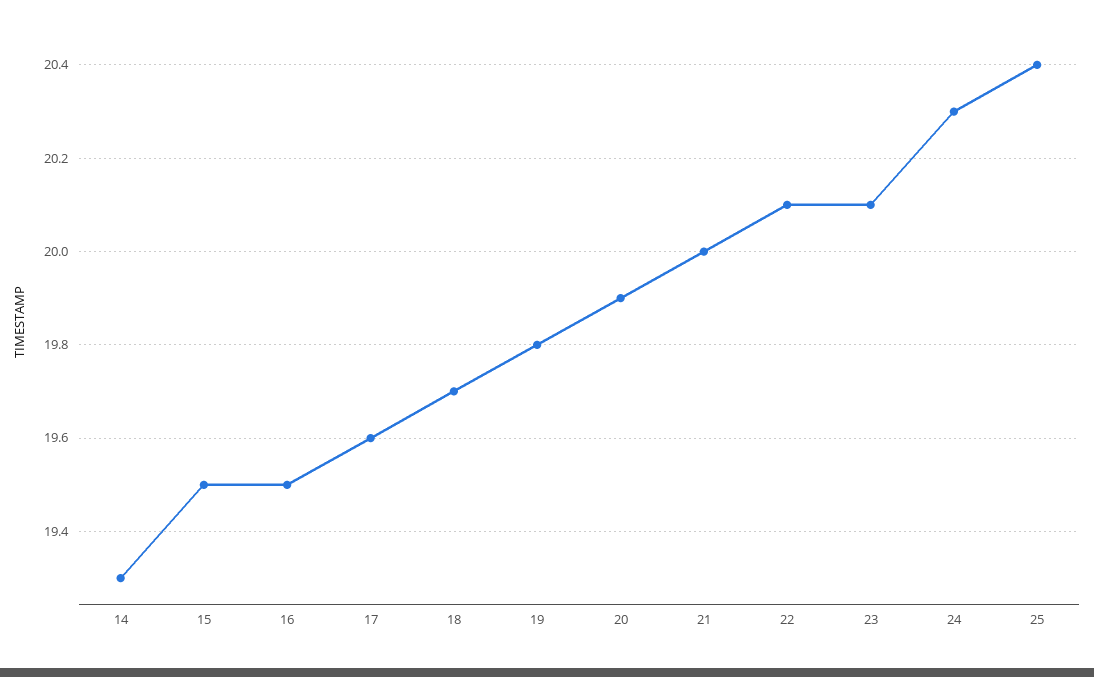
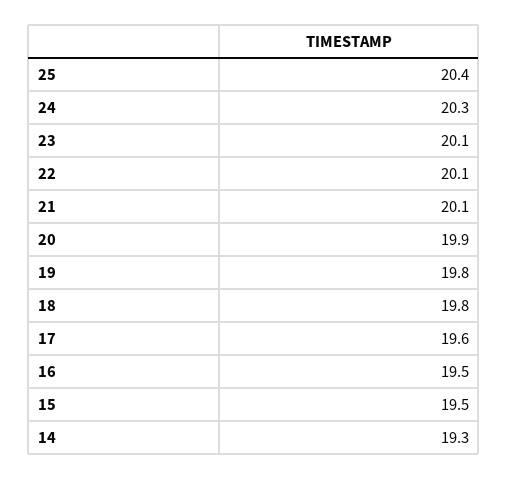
18: 19.7 -> 19.8
21: 20 -> 20.1

